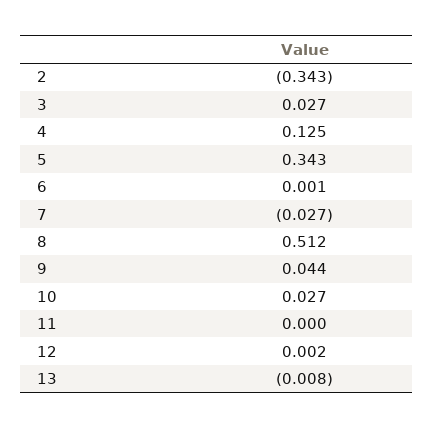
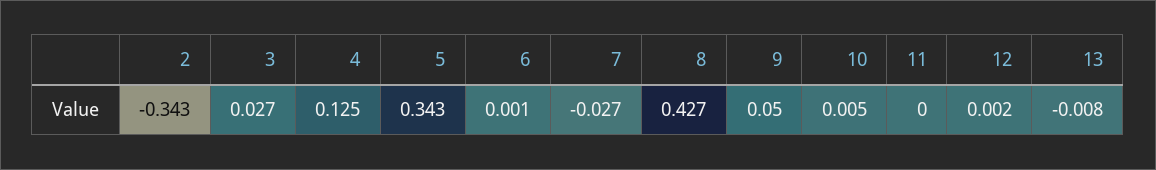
8: 0.512 -> 0.427
9: 0.044 -> 0.05
10: 0.027 -> 0.005

